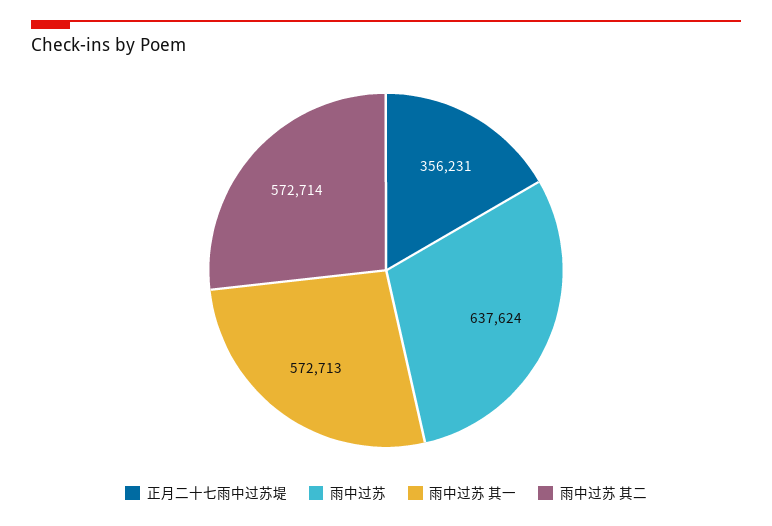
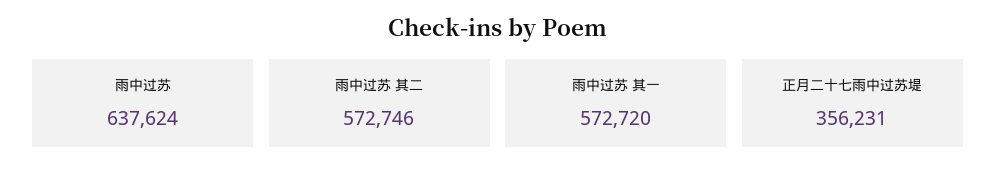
雨中过苏 其一: 572713 -> 572720
雨中过苏 其二: 572714 -> 572746

